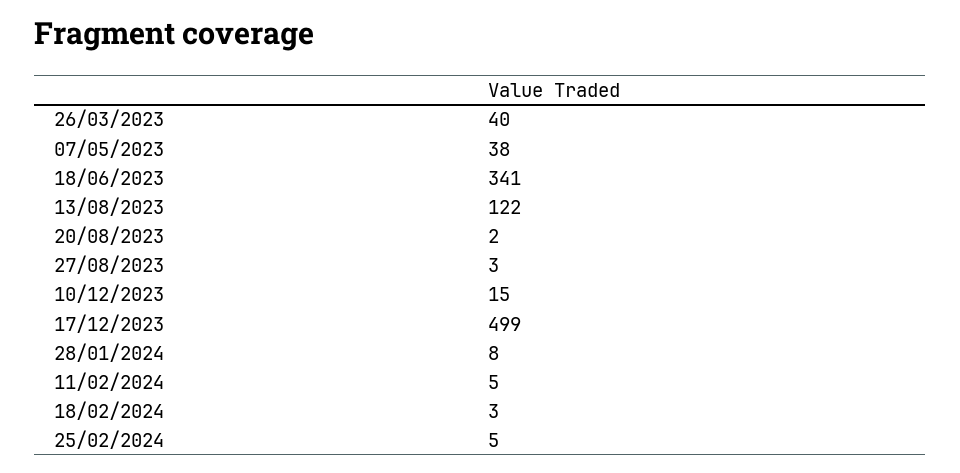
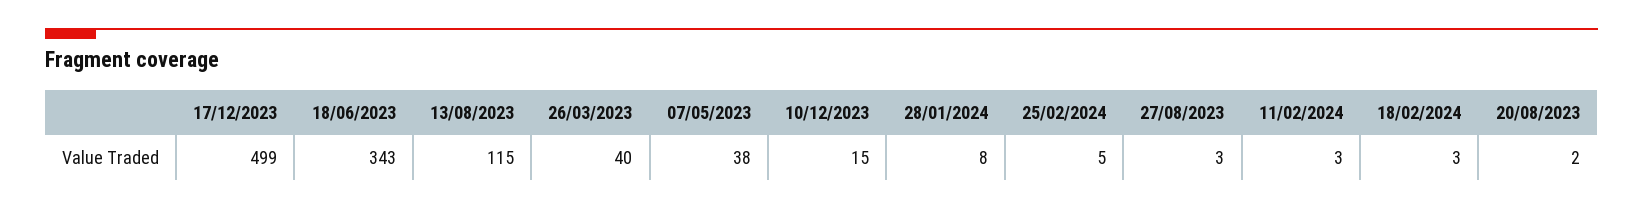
18/06/2023: 341 -> 343
13/08/2023: 122 -> 115
11/02/2024: 5 -> 3

